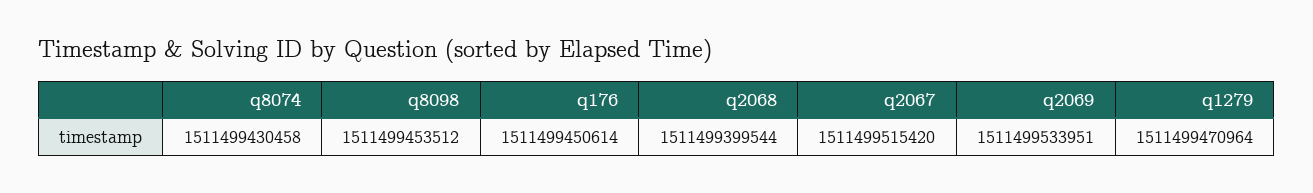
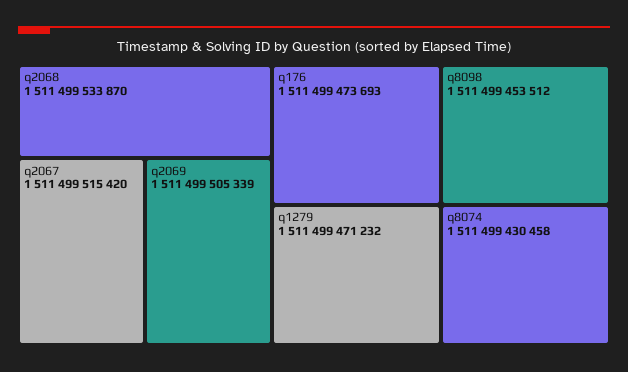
q176: 1511499450614 -> 1511499473693
q2068: 1511499399544 -> 1511499533870
q2069: 1511499533951 -> 1511499505339
q1279: 1511499470964 -> 1511499471232

